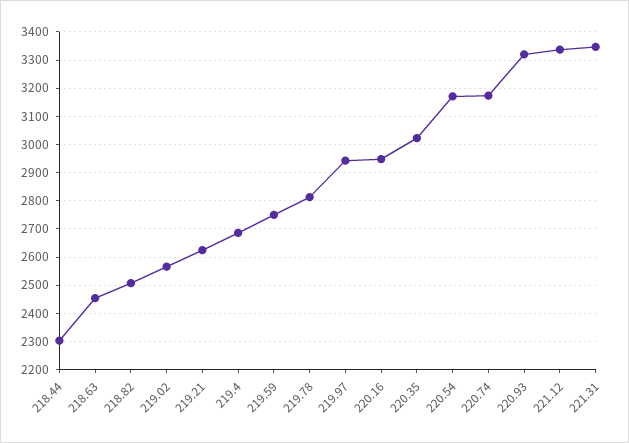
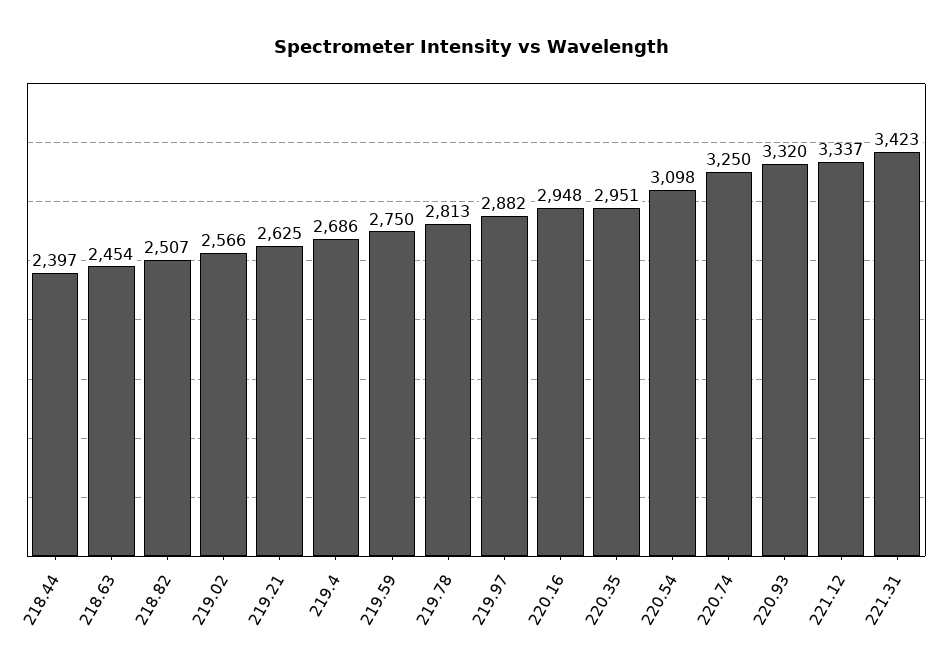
218.44: 2300 -> 2397
219.97: 2950 -> 2882
220.35: 3025 -> 2951
220.54: 3175 -> 3098
220.74: 3175 -> 3250
221.31: 3350 -> 3423

